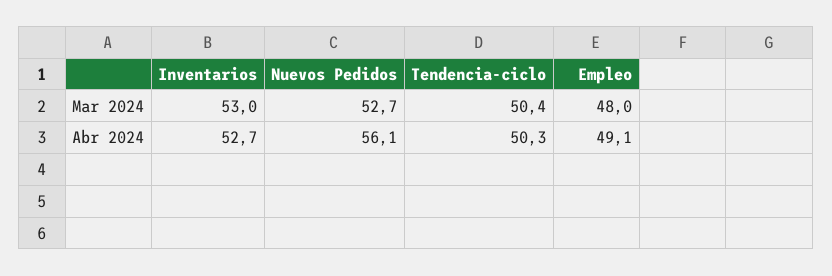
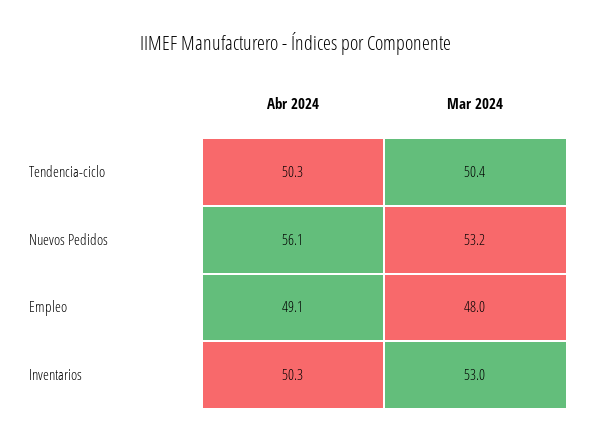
Nuevos Pedidos, Mar 2024: 52.7 -> 53.2
Inventarios, Abr 2024: 52.7 -> 50.3

